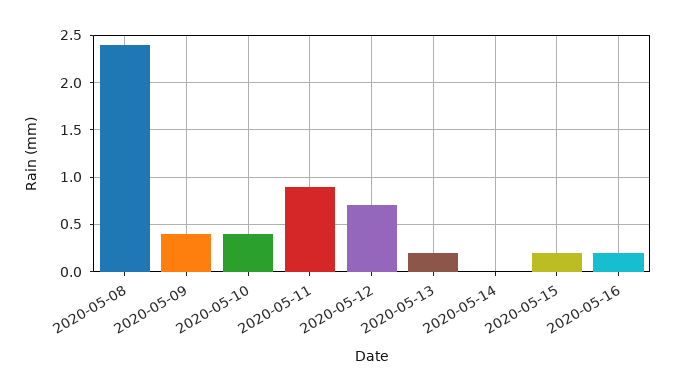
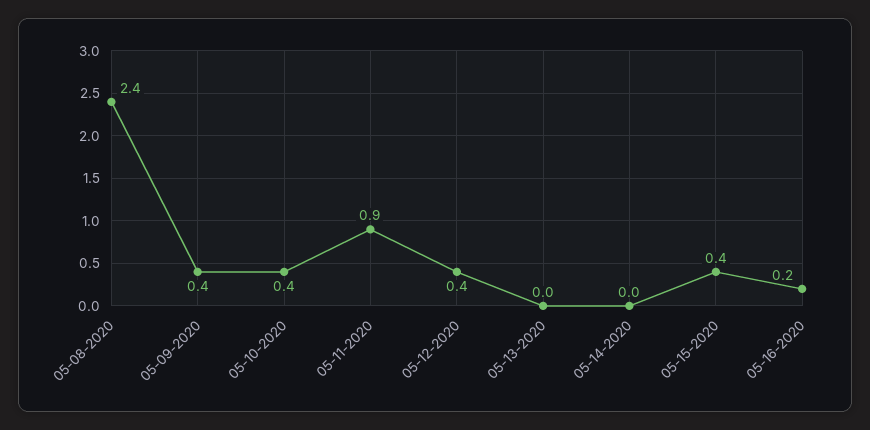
2020-05-12: 0.7 -> 0.4
2020-05-13: 0.2 -> 0
2020-05-15: 0.2 -> 0.4

